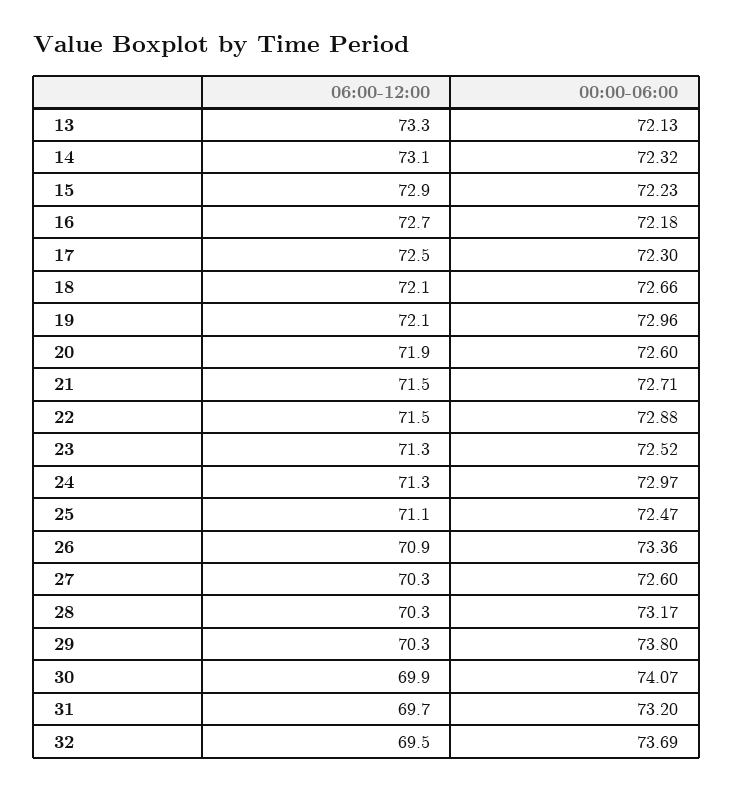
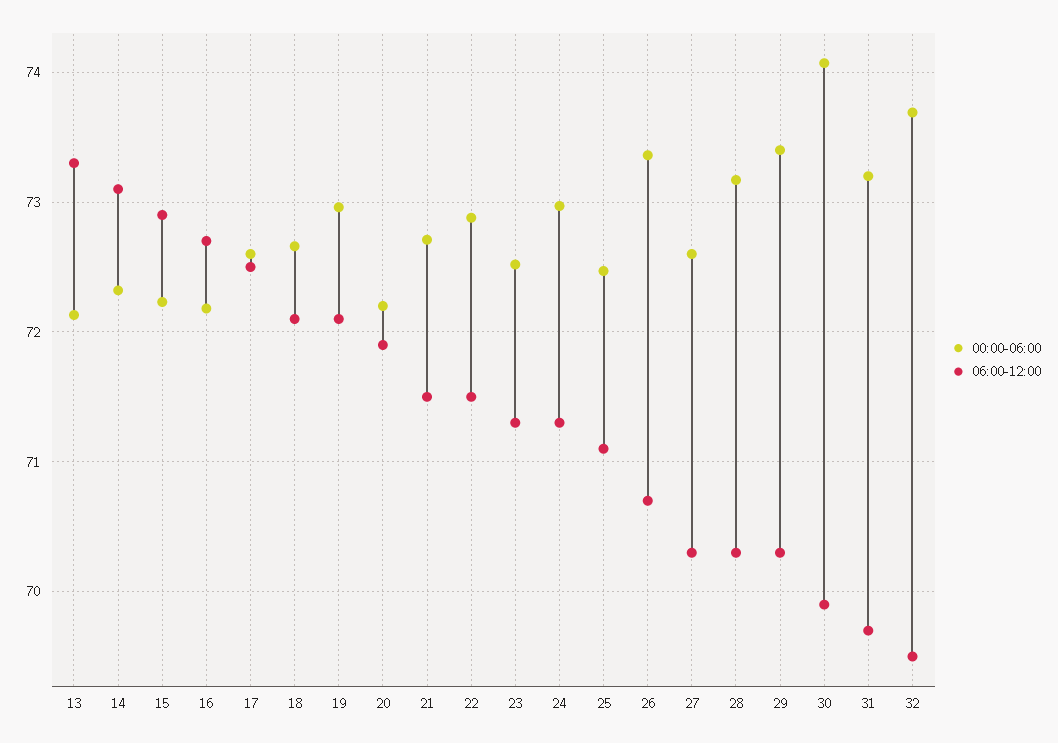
00:00-06:00, 17: 72.3 -> 72.6
00:00-06:00, 20: 72.6 -> 72.2
06:00-12:00, 26: 70.9 -> 70.7
00:00-06:00, 29: 73.8 -> 73.4

